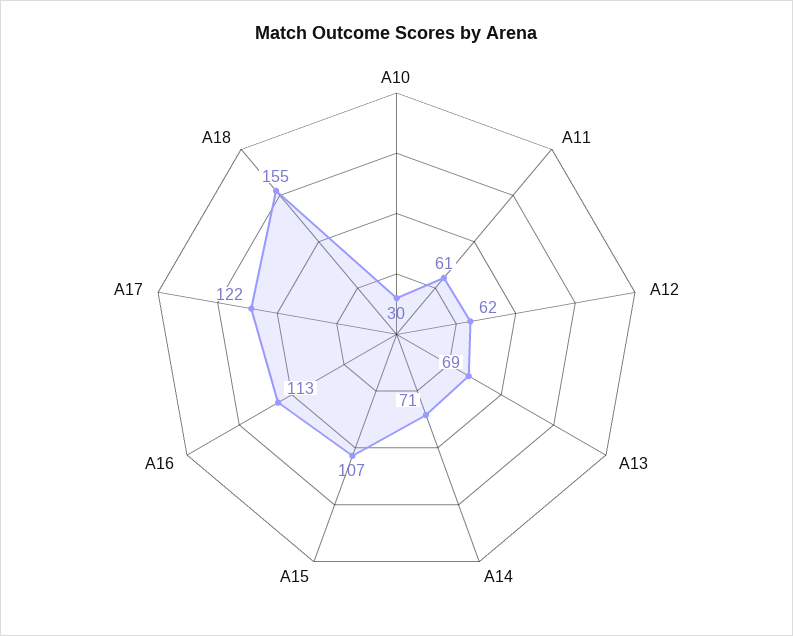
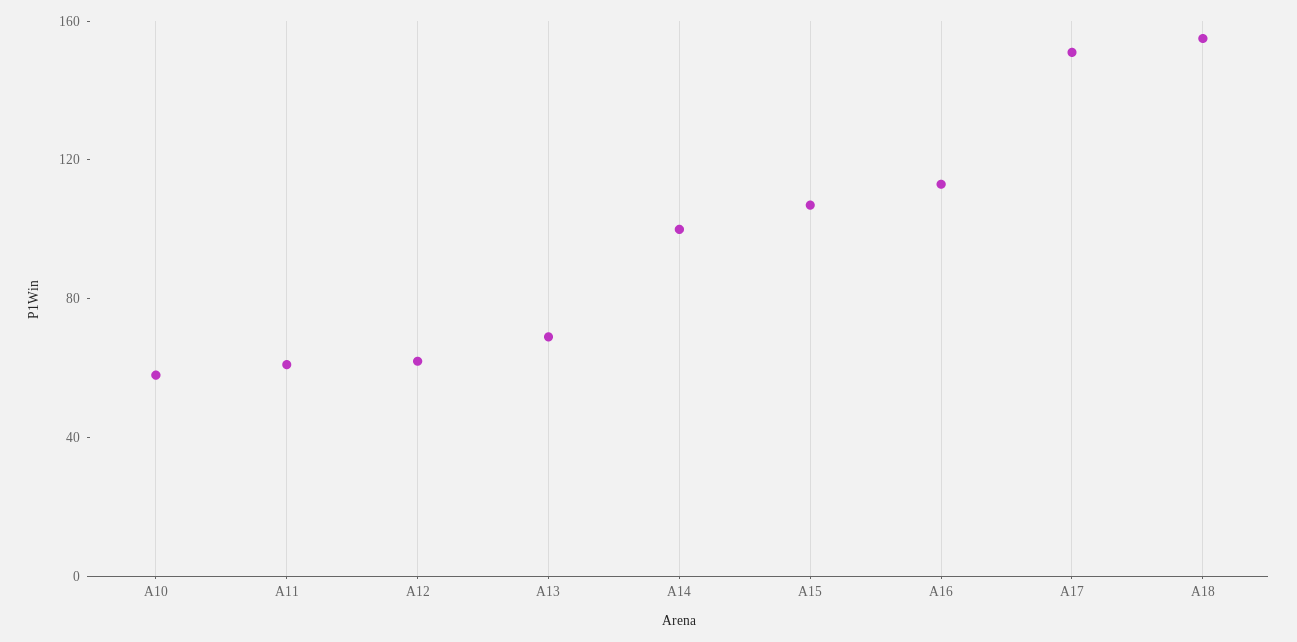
A10: 30 -> 60
A14: 71 -> 100
A17: 122 -> 150

